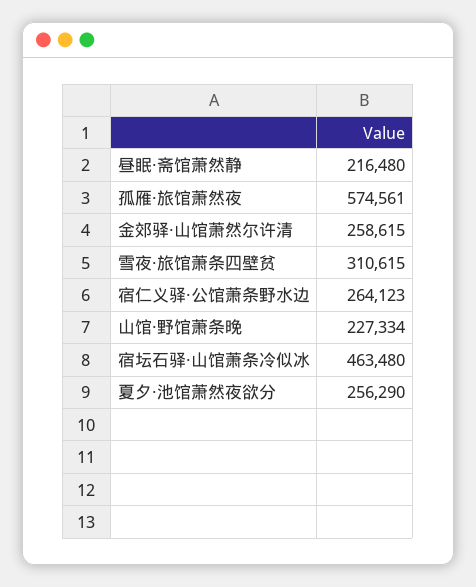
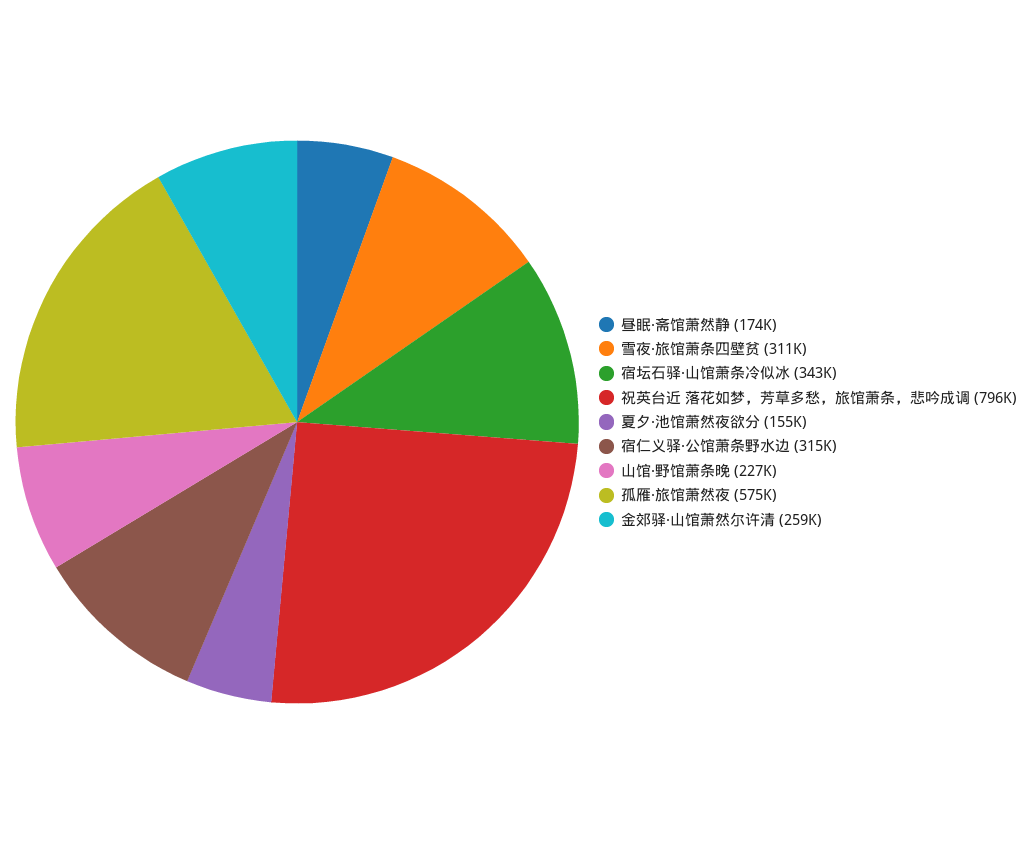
昼眠·斋馆萧然静: 216480 -> 174000
宿仁义驿·公馆萧条野水边: 264123 -> 315000
宿坛石驿·山馆萧条冷似冰: 463480 -> 343000
夏夕·池馆萧然夜欲分: 256290 -> 155000
祝英台近 落花如梦，芳草多愁，旅馆萧条，悲吟成调: none -> 796000

